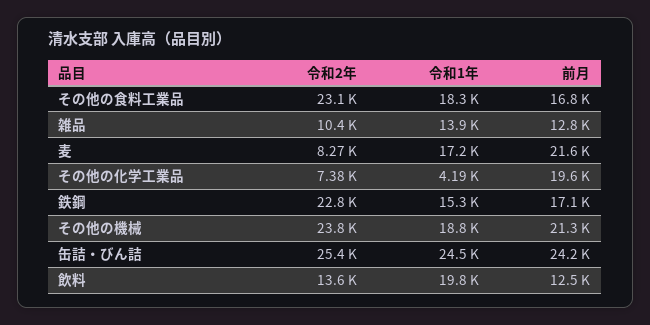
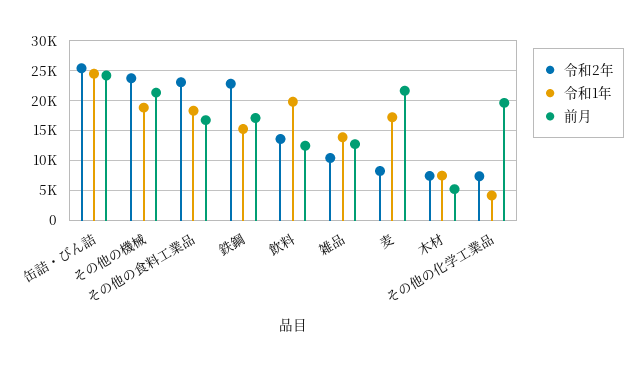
令和2年, 木材: none -> 7500
令和1年, 木材: none -> 7500
前月, 木材: none -> 5000

